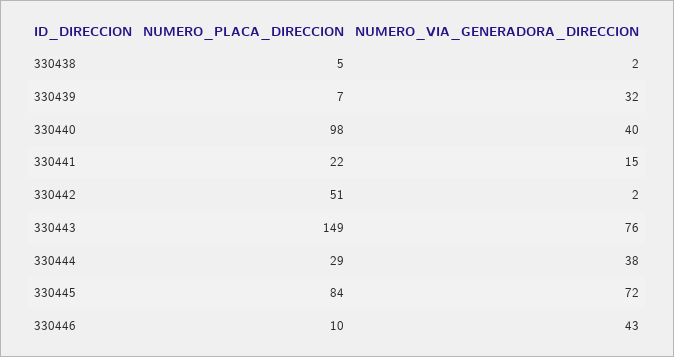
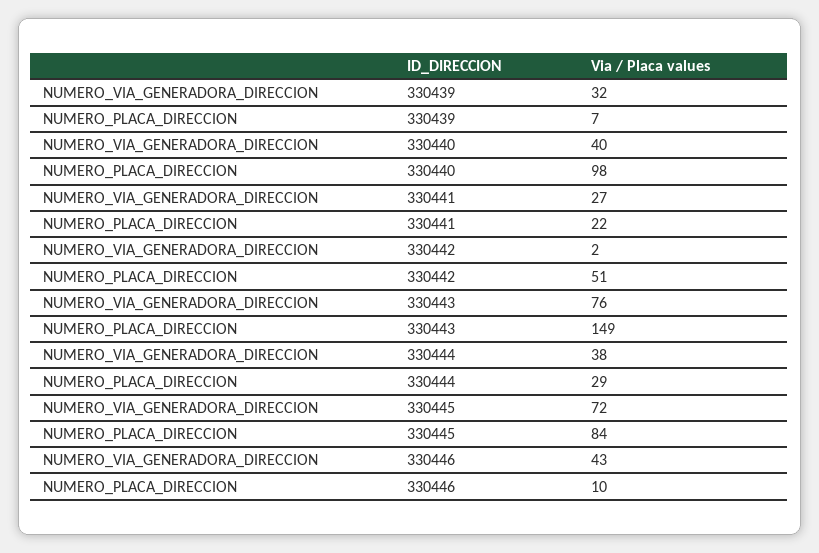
NUMERO_PLACA_DIRECCION, 330438: 5 -> none
NUMERO_VIA_GENERADORA_DIRECCION, 330438: 2 -> none
NUMERO_VIA_GENERADORA_DIRECCION, 330441: 15 -> 27

